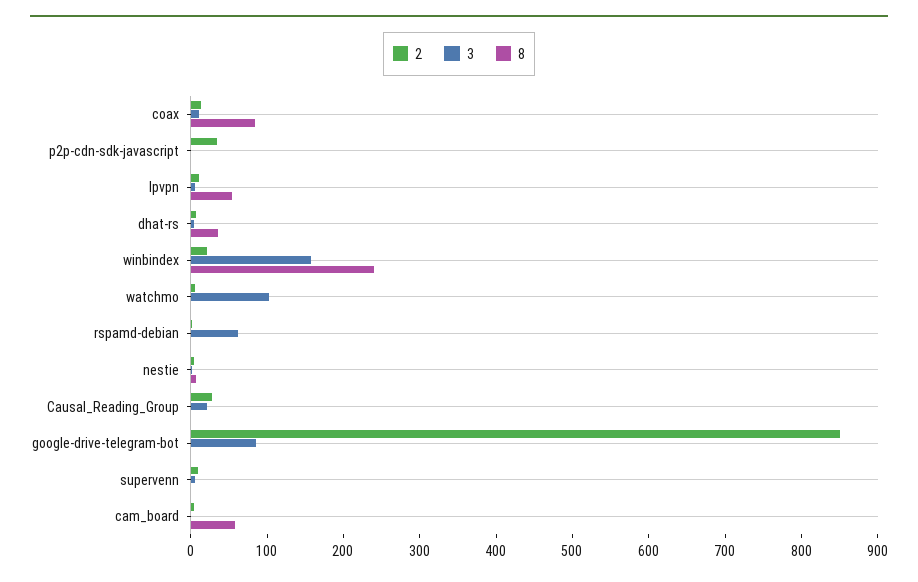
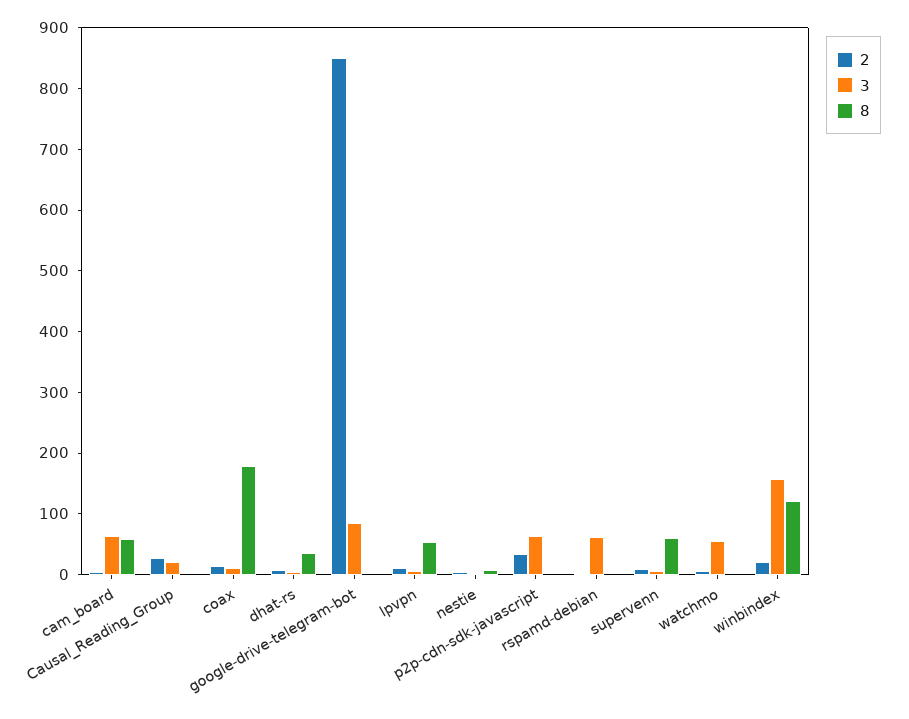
8, coax: 80 -> 180
3, p2p-cdn-sdk-javascript: 0 -> 60
8, winbindex: 240 -> 120
3, watchmo: 100 -> 60
8, supervenn: 0 -> 60
3, cam_board: 0 -> 60

